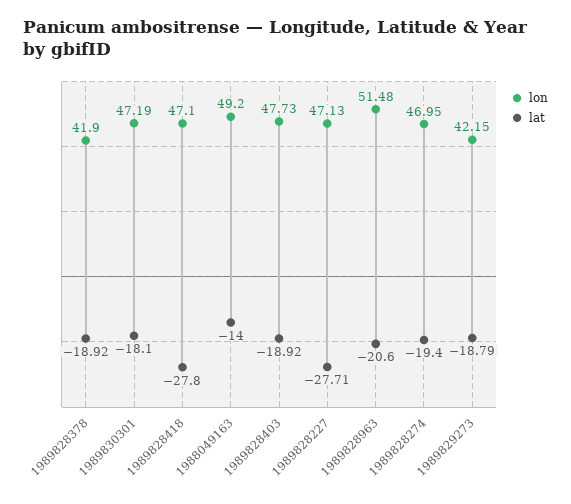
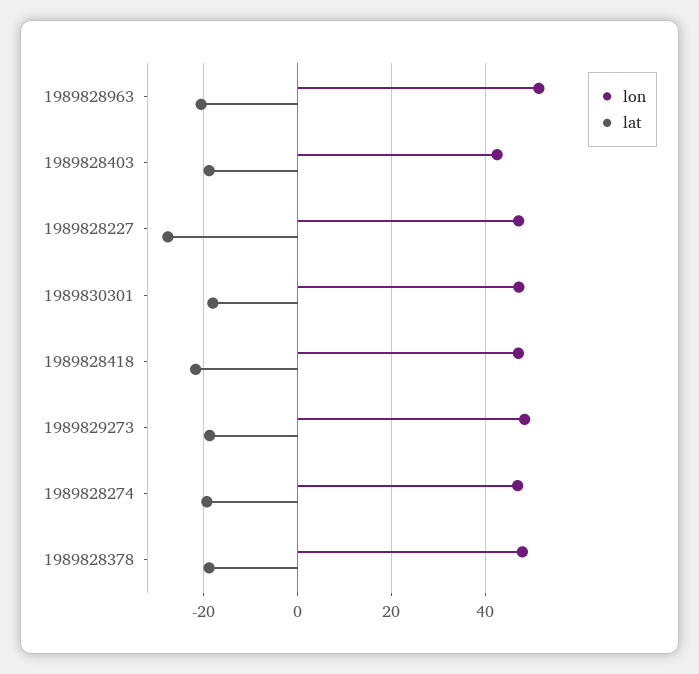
lon, 1989828378: 41.9 -> 48
lat, 1989828418: -27.8 -> -22
lon, 1988049163: 49.2 -> none
lat, 1988049163: -14 -> none
lon, 1989828403: 47.73 -> 42
lon, 1989829273: 42.15 -> 48

